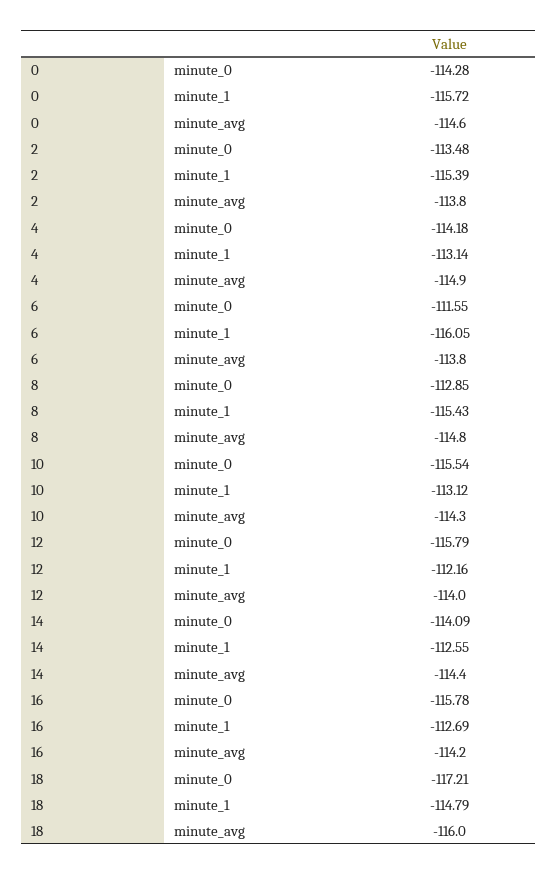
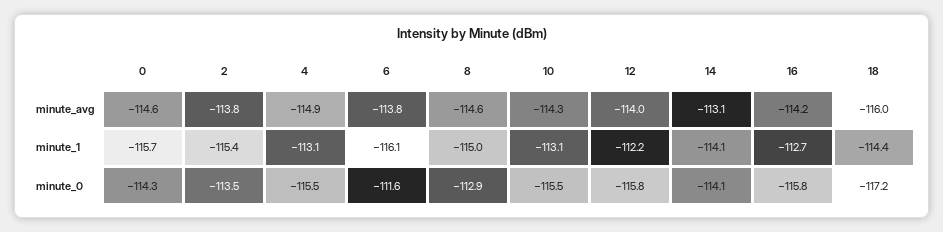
4, minute_0: -114.18 -> -115.5
8, minute_1: -115.43 -> -115
8, minute_avg: -114.8 -> -114.6
14, minute_1: -112.55 -> -114.1
14, minute_avg: -114.4 -> -113.1
18, minute_1: -114.79 -> -114.4

